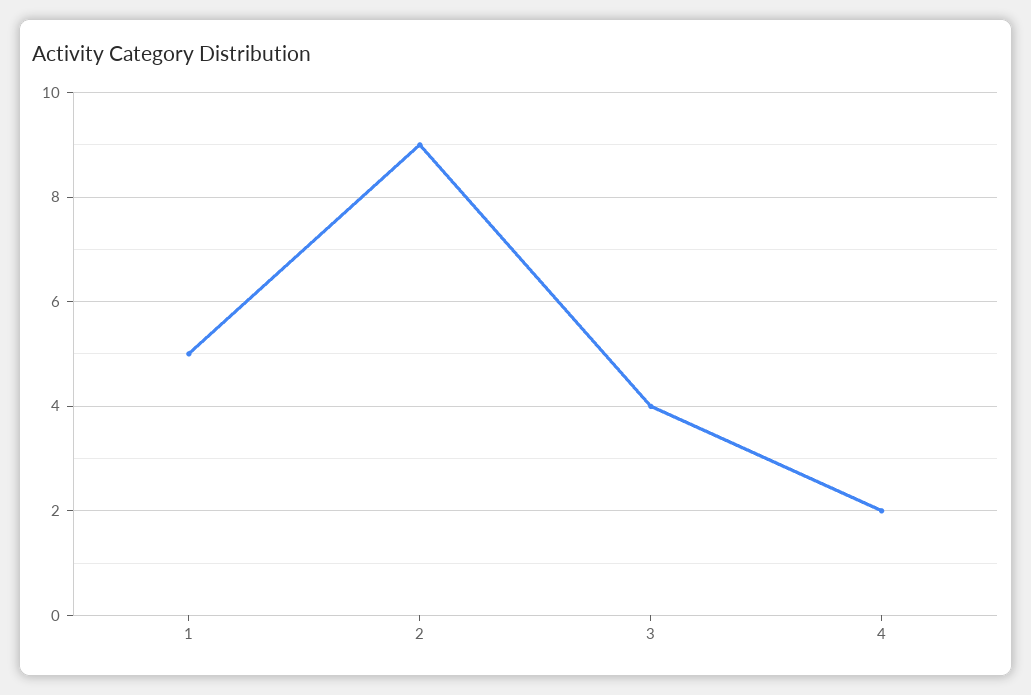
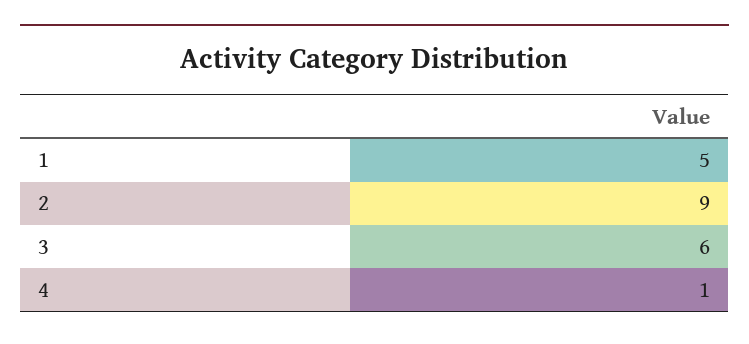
3: 4 -> 6
4: 2 -> 1

